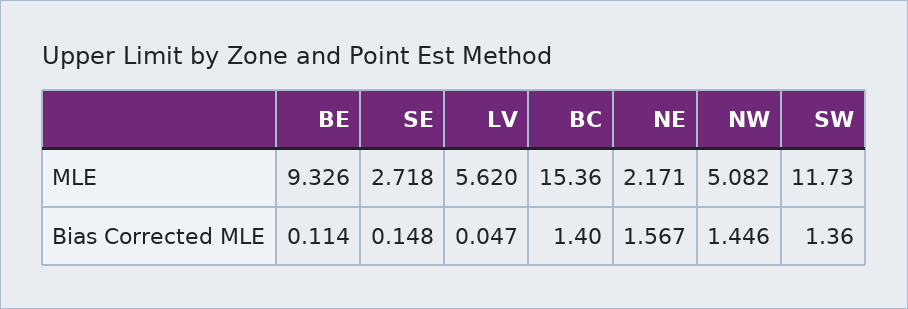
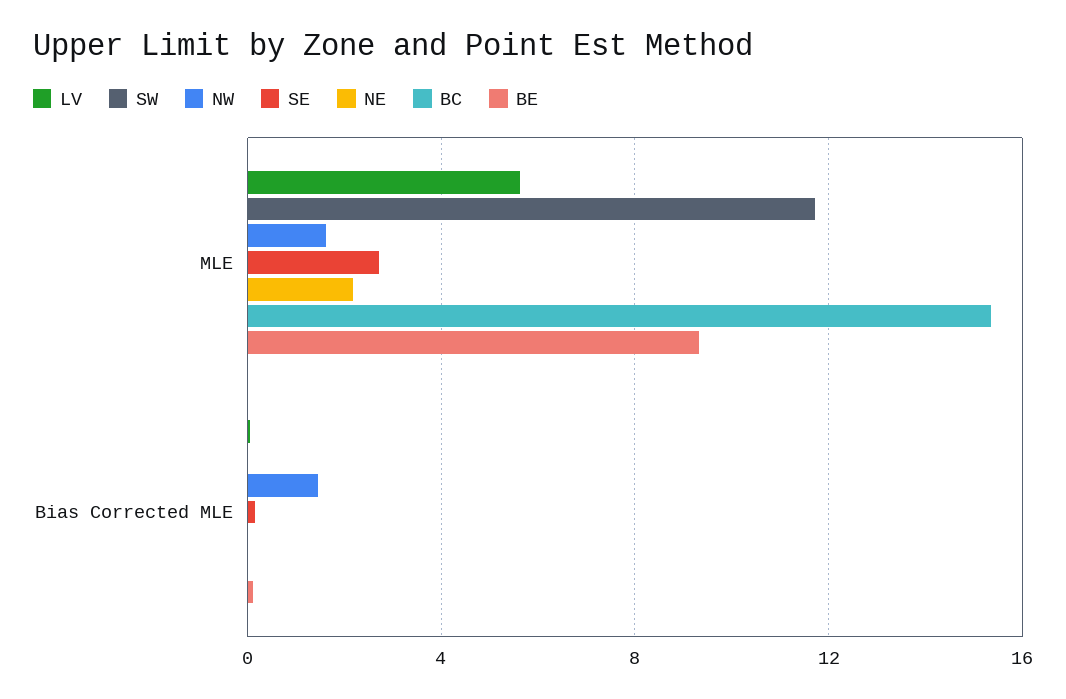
NW, MLE: 5.082 -> 1.5
BC, Bias Corrected MLE: 1.4 -> 0
NE, Bias Corrected MLE: 1.567 -> 0
SW, Bias Corrected MLE: 1.36 -> 0

